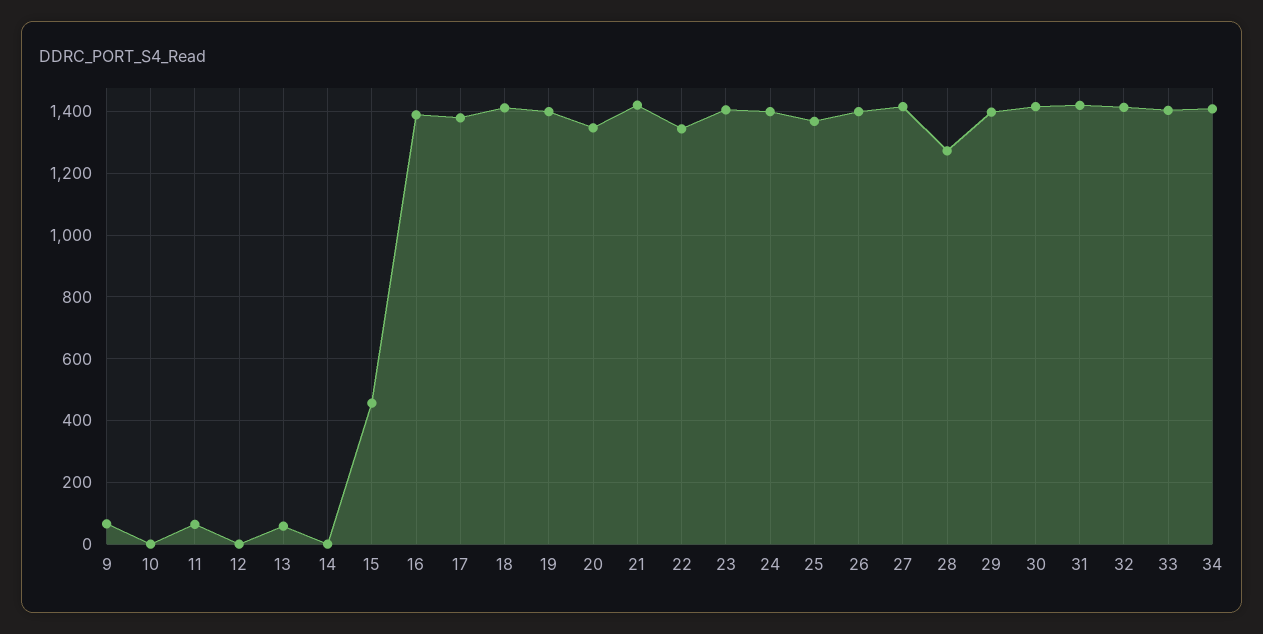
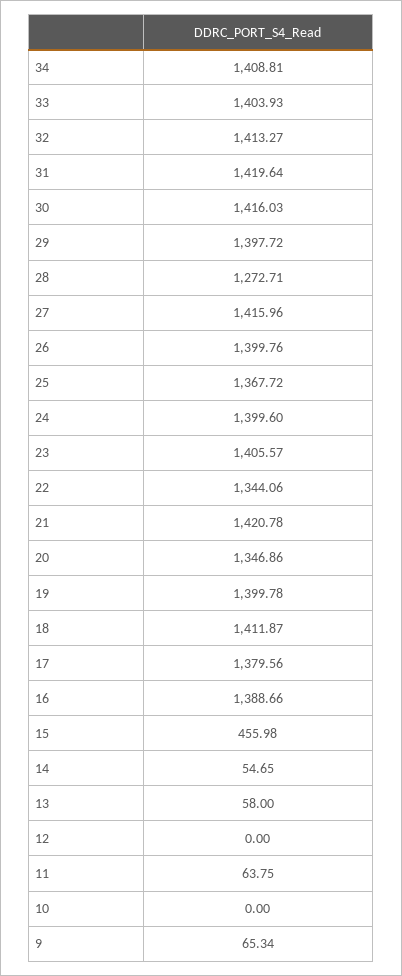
14: 0 -> 54.65

